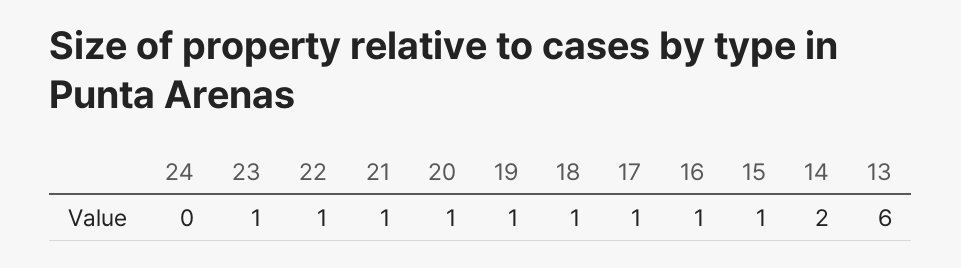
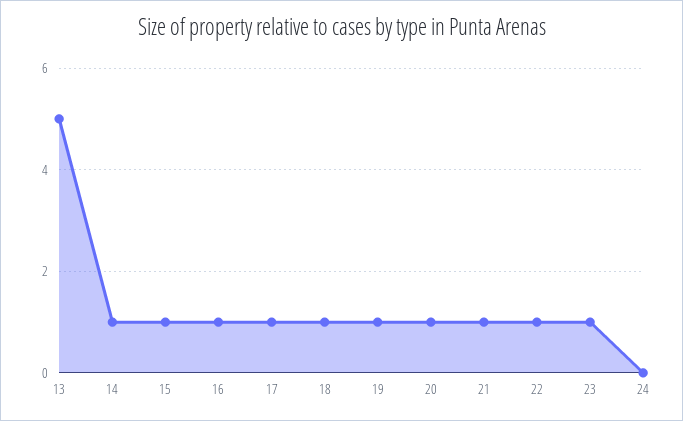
14: 2 -> 1
13: 6 -> 5

